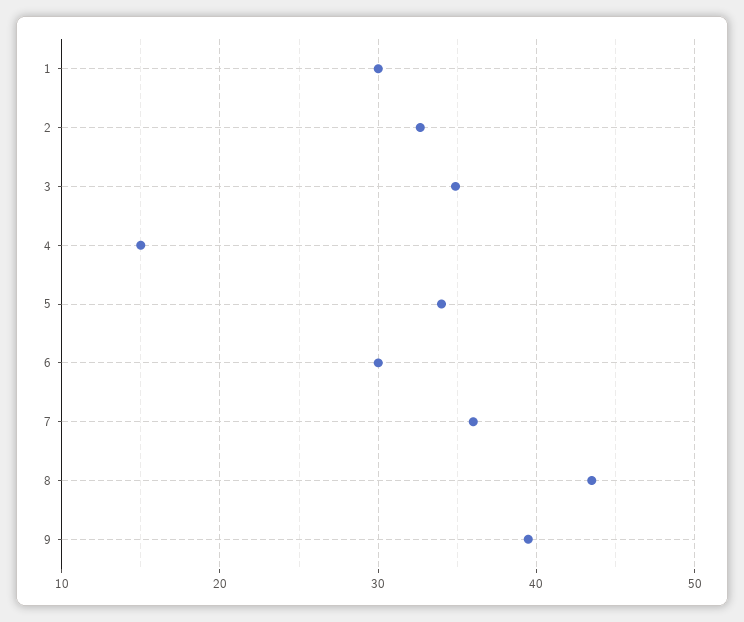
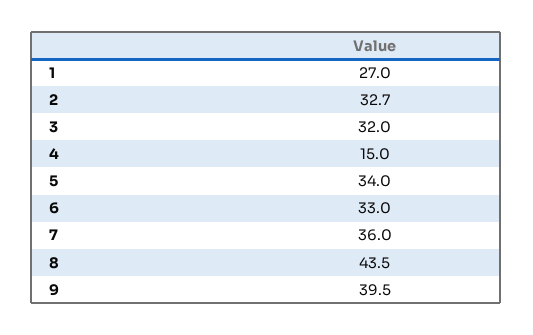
1: 30 -> 27
3: 35 -> 32
6: 30 -> 33

